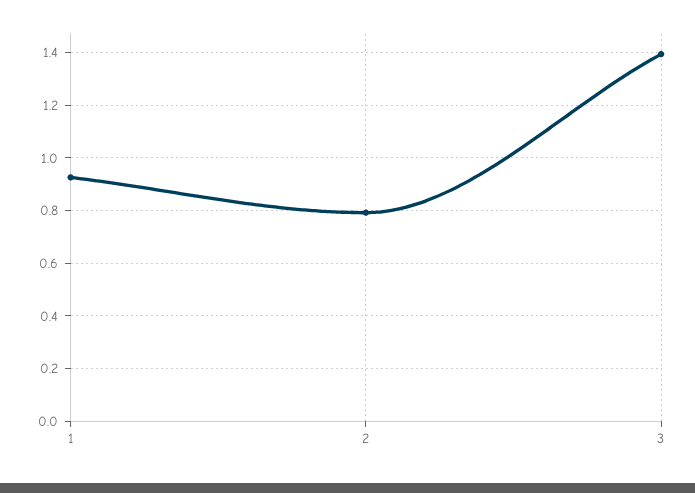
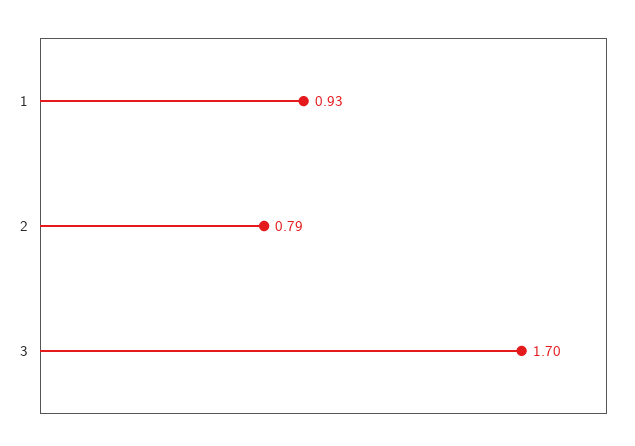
3: 1.4 -> 1.7

